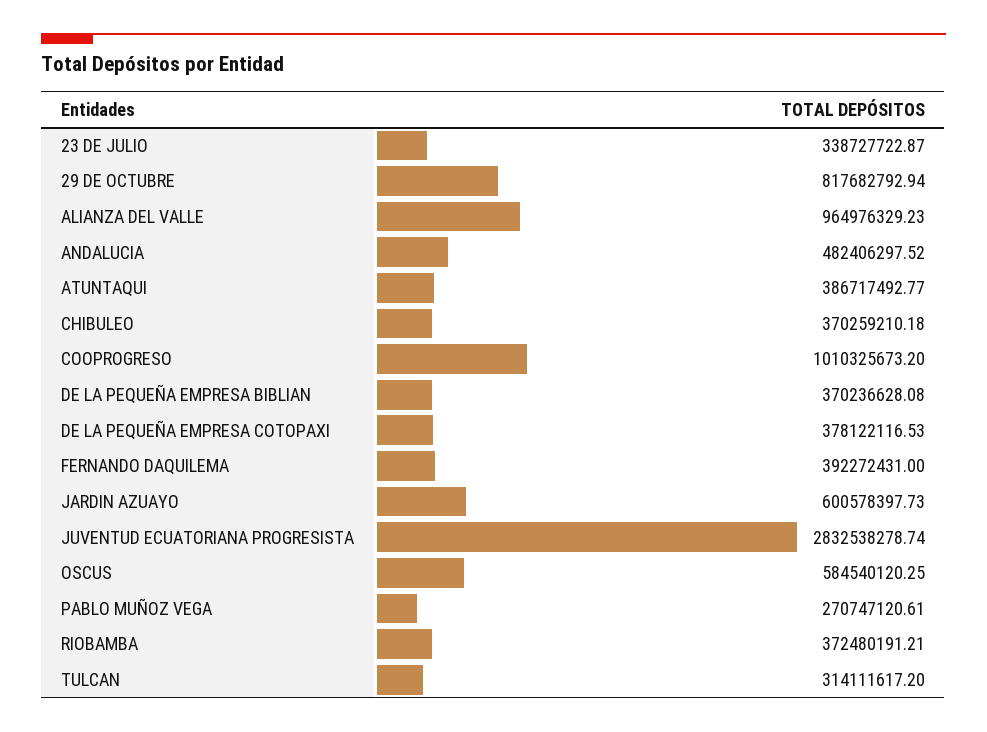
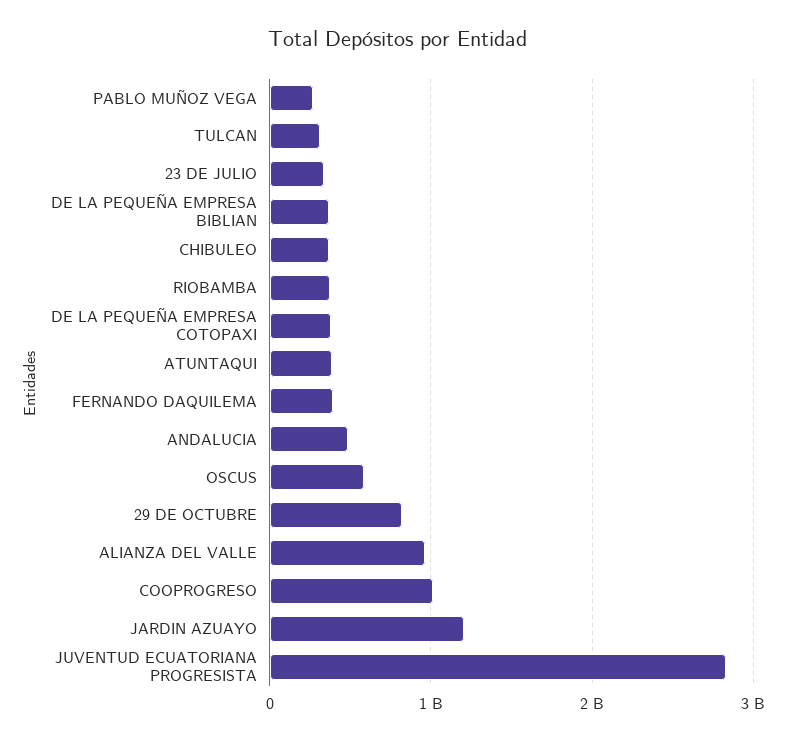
JARDIN AZUAYO: 600578397.73 -> 1200000000

